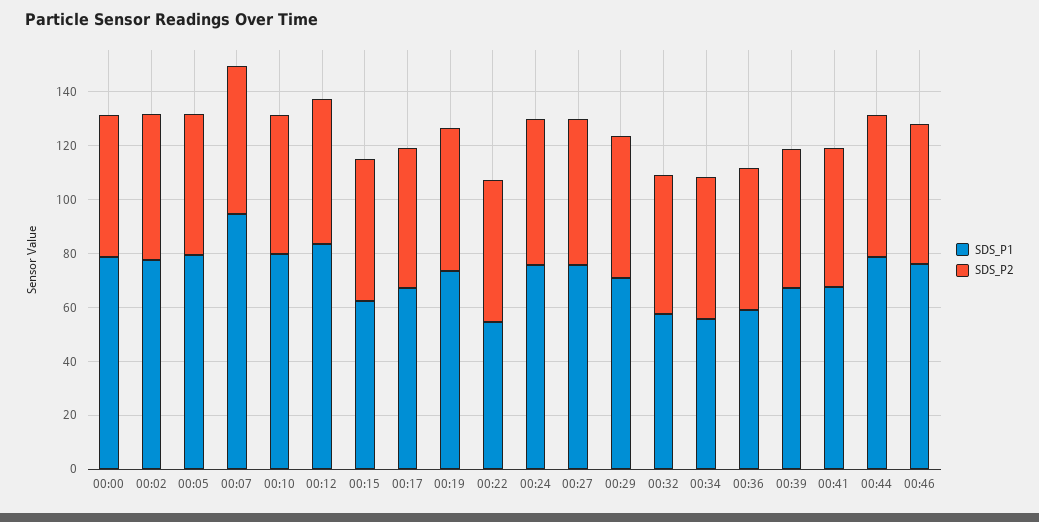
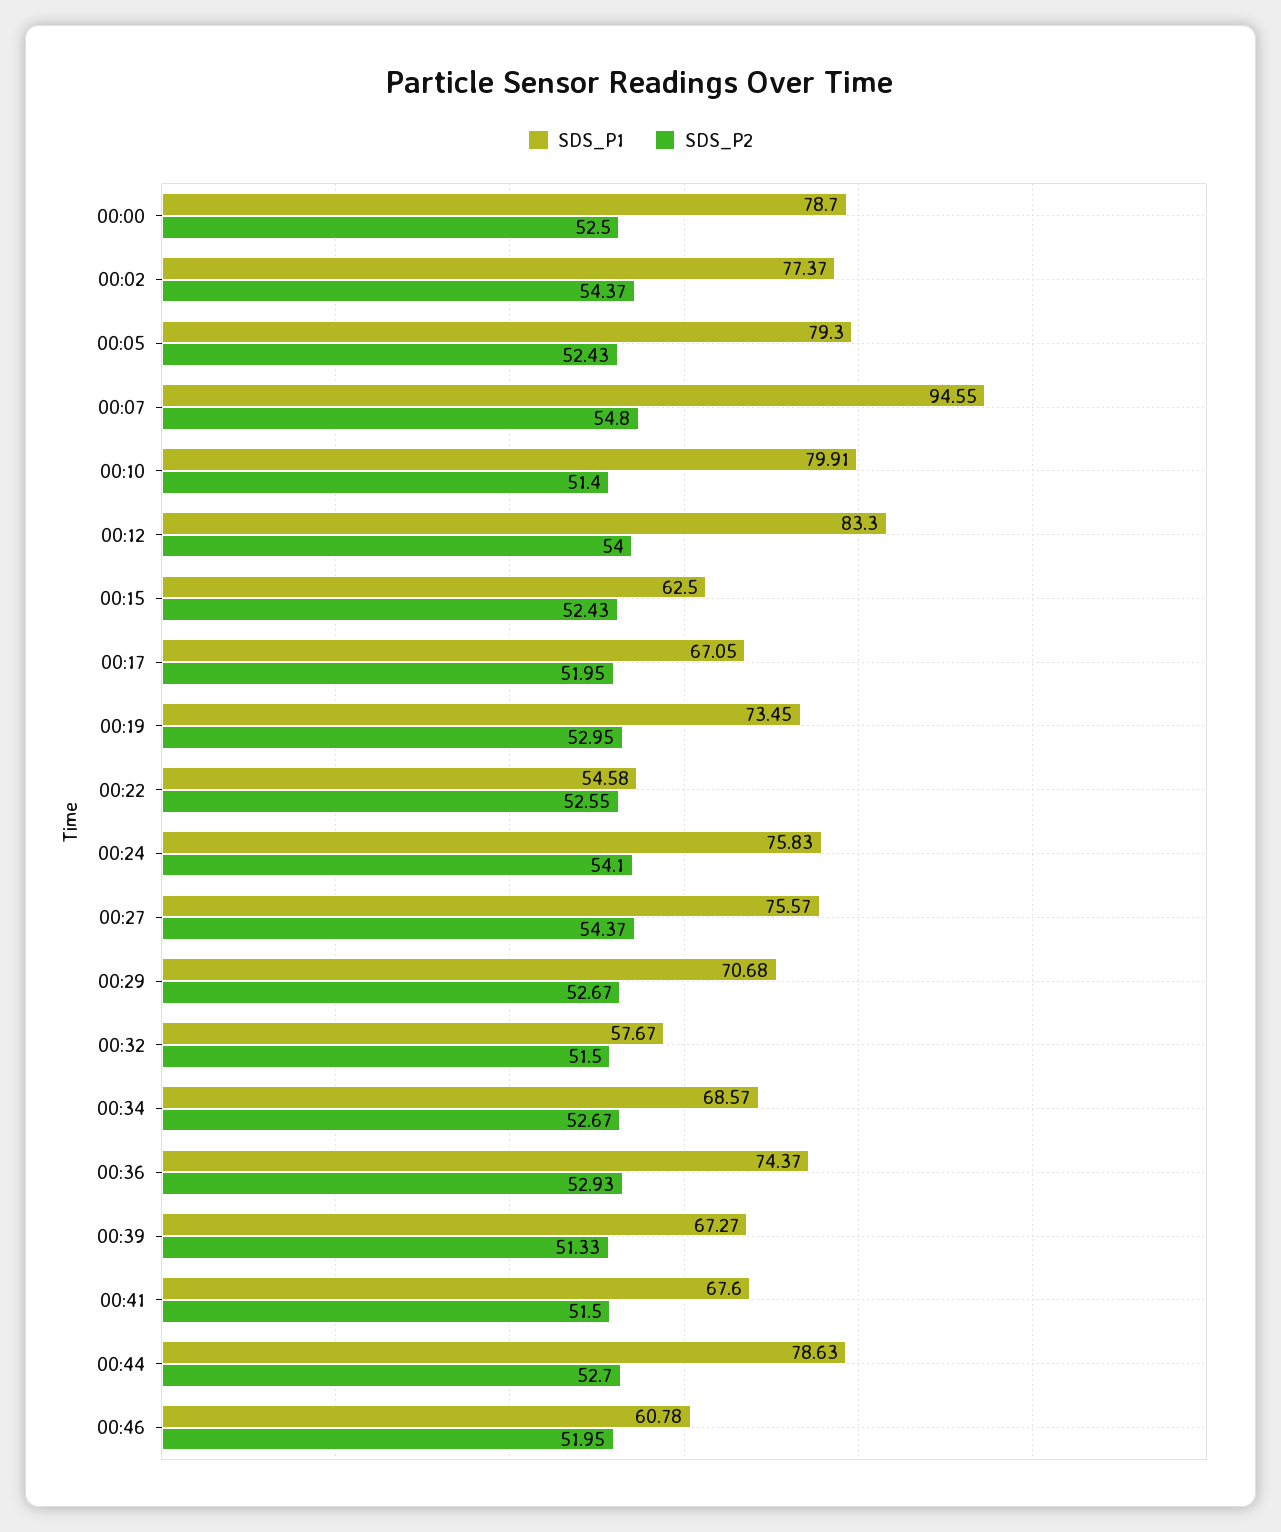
SDS_P1, 00:34: 55 -> 68.57
SDS_P1, 00:36: 60 -> 74.37
SDS_P1, 00:46: 75 -> 60.78

